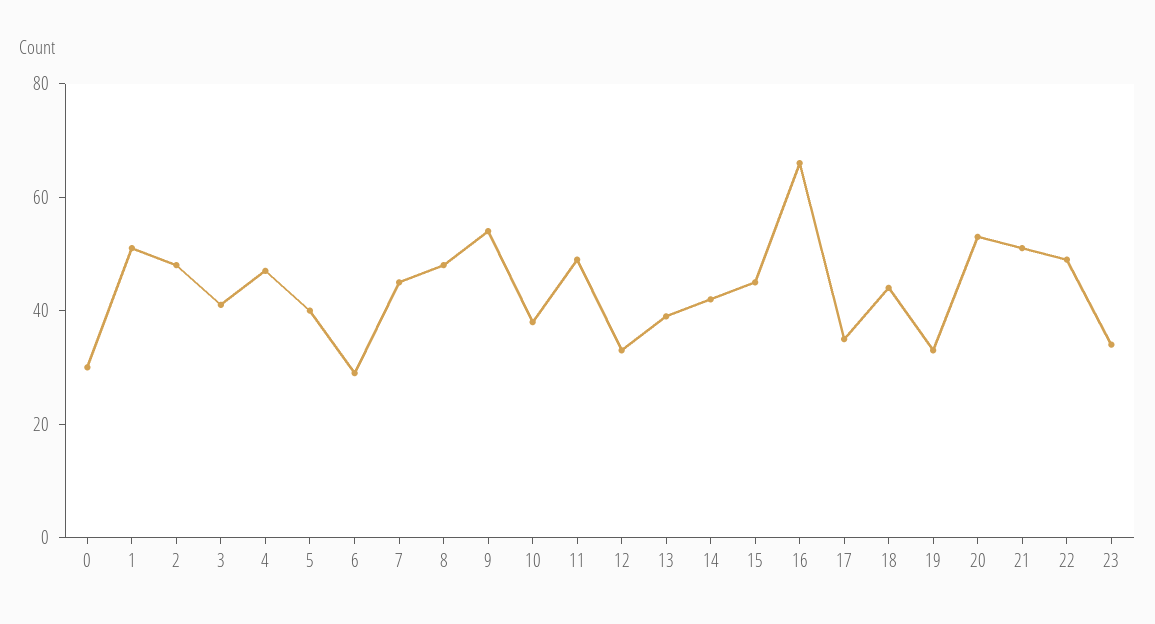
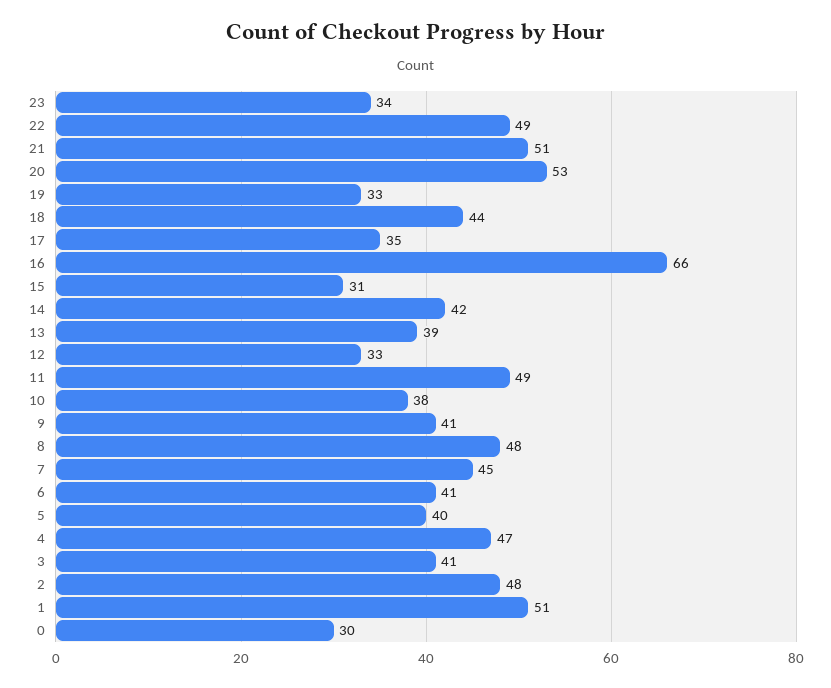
6: 30 -> 41
9: 55 -> 41
15: 45 -> 31

